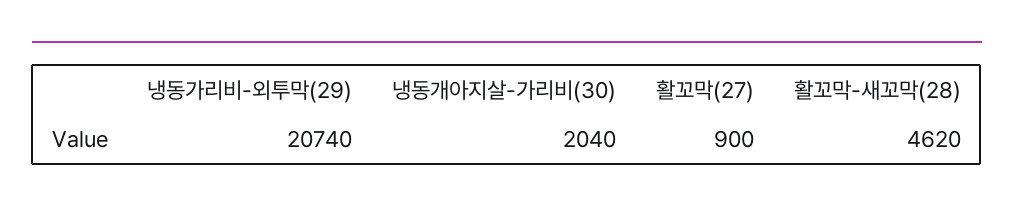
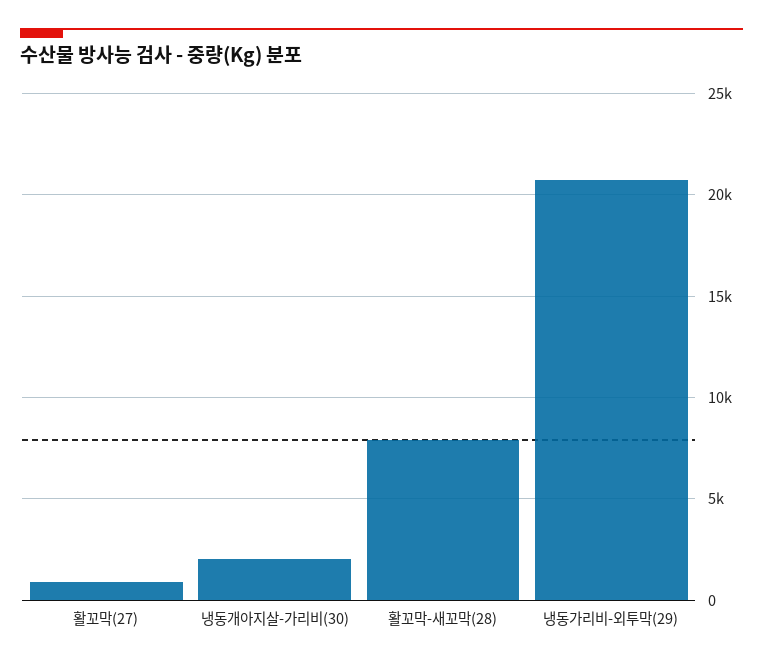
활꼬막-새꼬막(28): 4620 -> 8000

